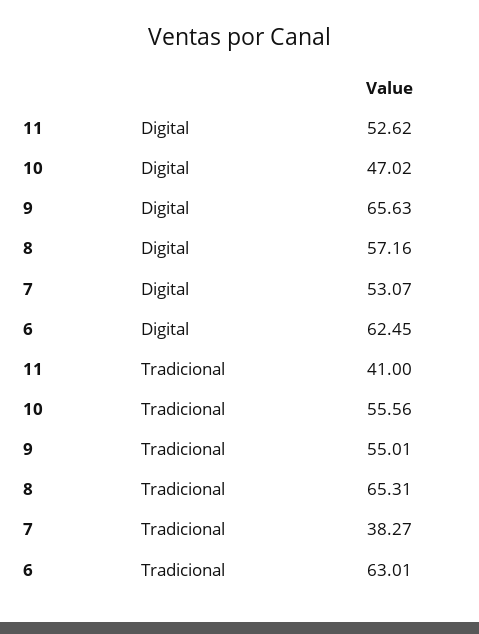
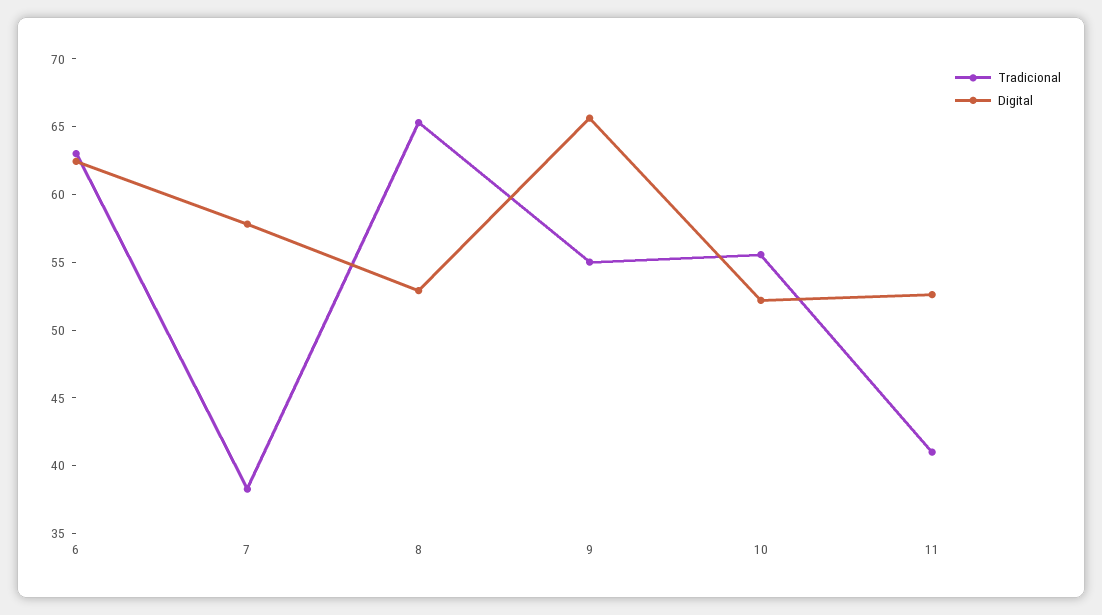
Digital, 10: 47.02 -> 52
Digital, 8: 57.16 -> 53
Digital, 7: 53.07 -> 58

